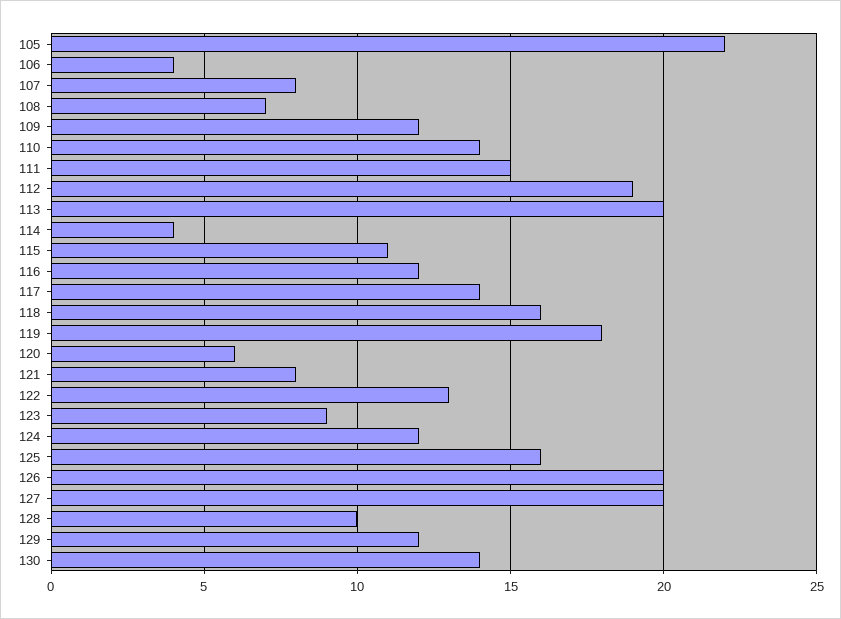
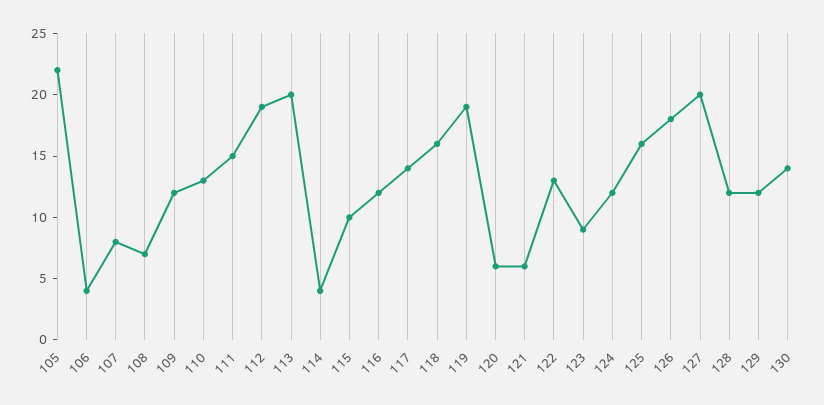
110: 14 -> 13
115: 11 -> 10
119: 18 -> 19
121: 8 -> 6
126: 20 -> 18
128: 10 -> 12

